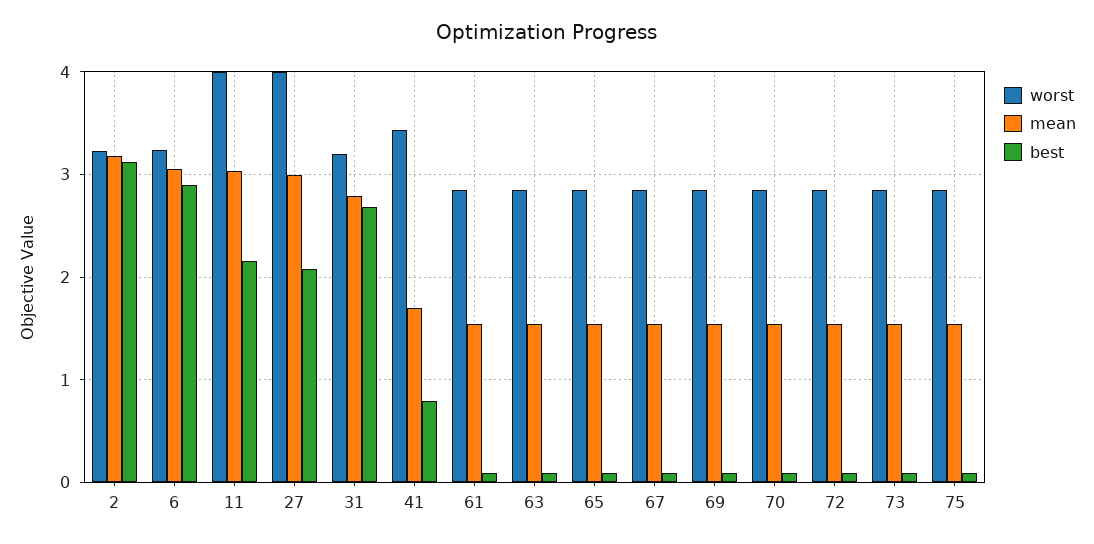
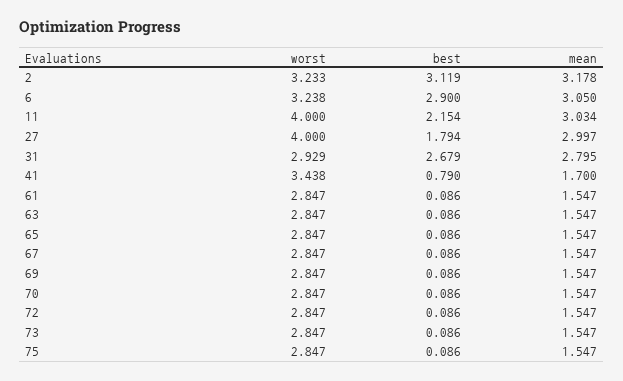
best, 27: 2.1 -> 1.794
worst, 31: 3.2 -> 2.929

